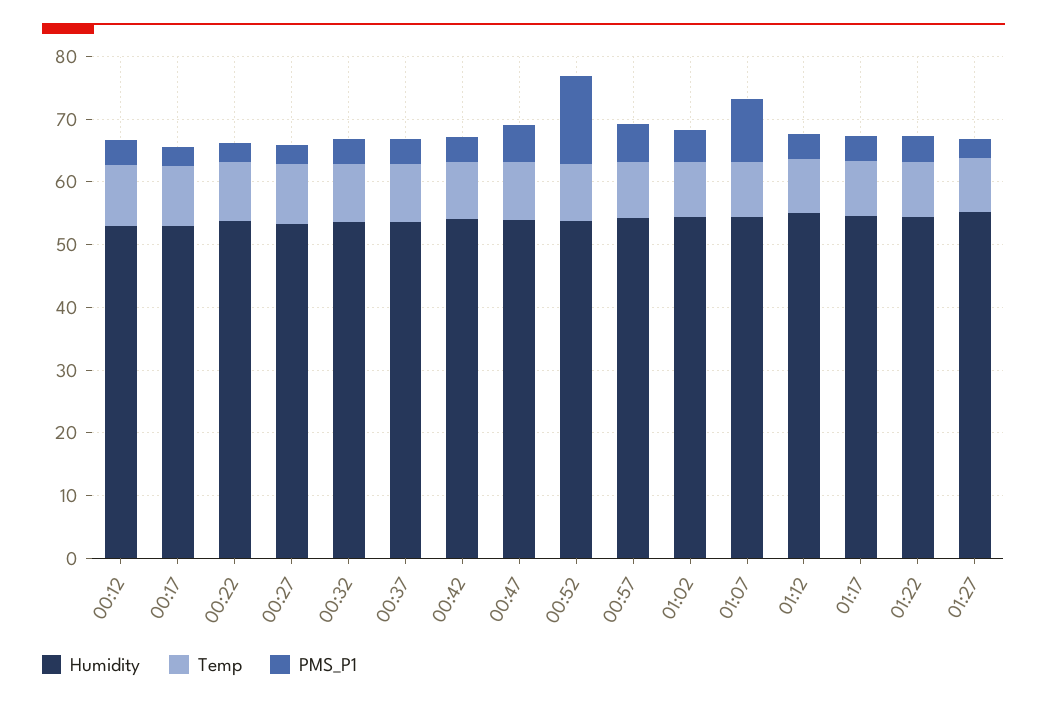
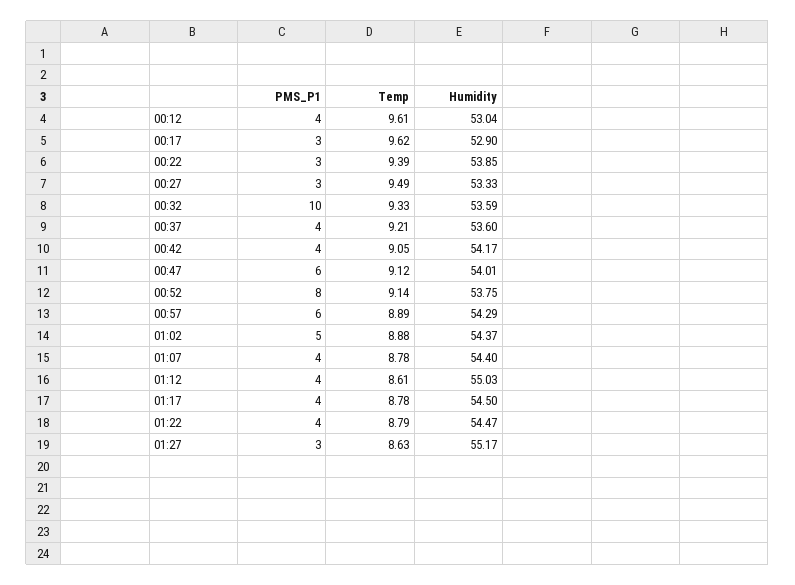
PMS_P1, 00:32: 4 -> 10
PMS_P1, 00:52: 14 -> 8
PMS_P1, 01:07: 10 -> 4

